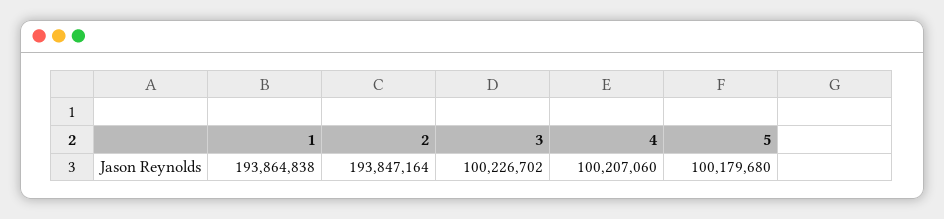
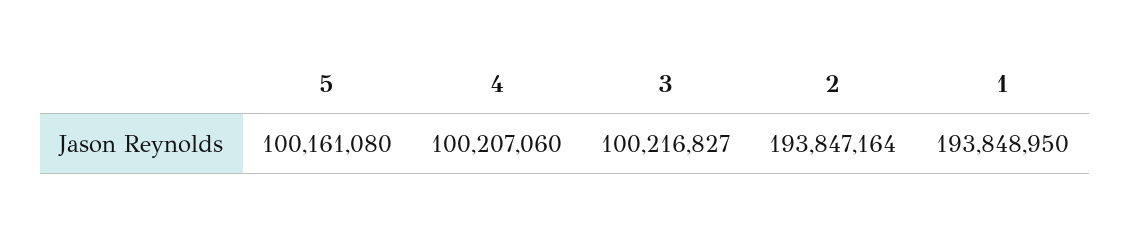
1: 193864838 -> 193848950
3: 100226702 -> 100216827
5: 100179680 -> 100161080

